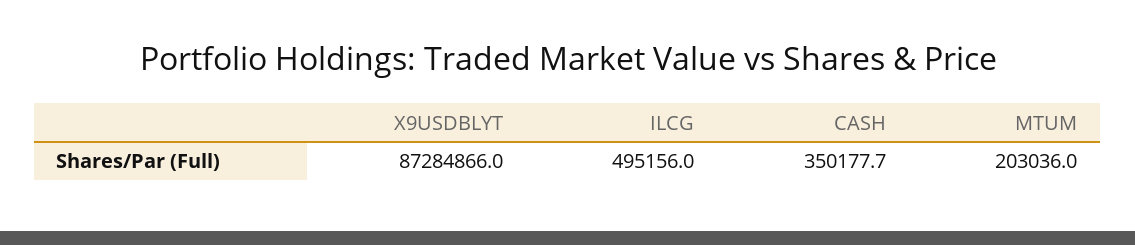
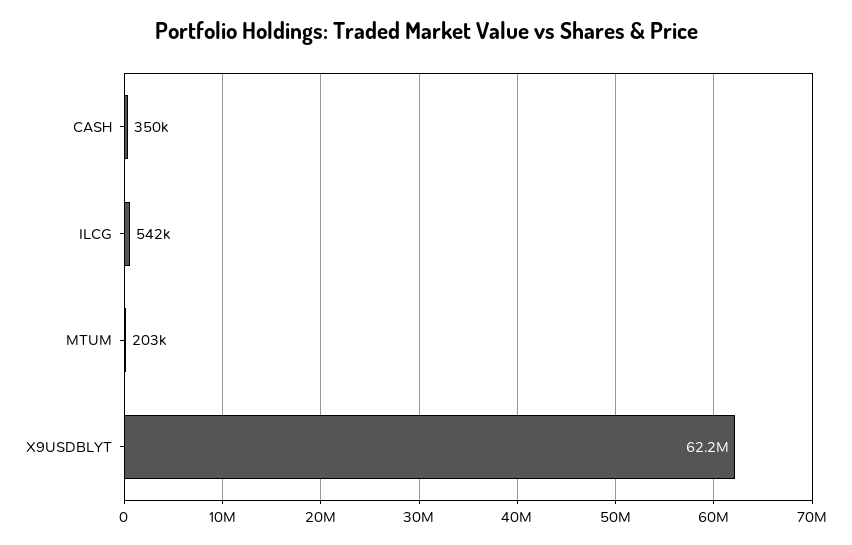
X9USDBLYT: 87284866 -> 62200000
ILCG: 495156 -> 542000

